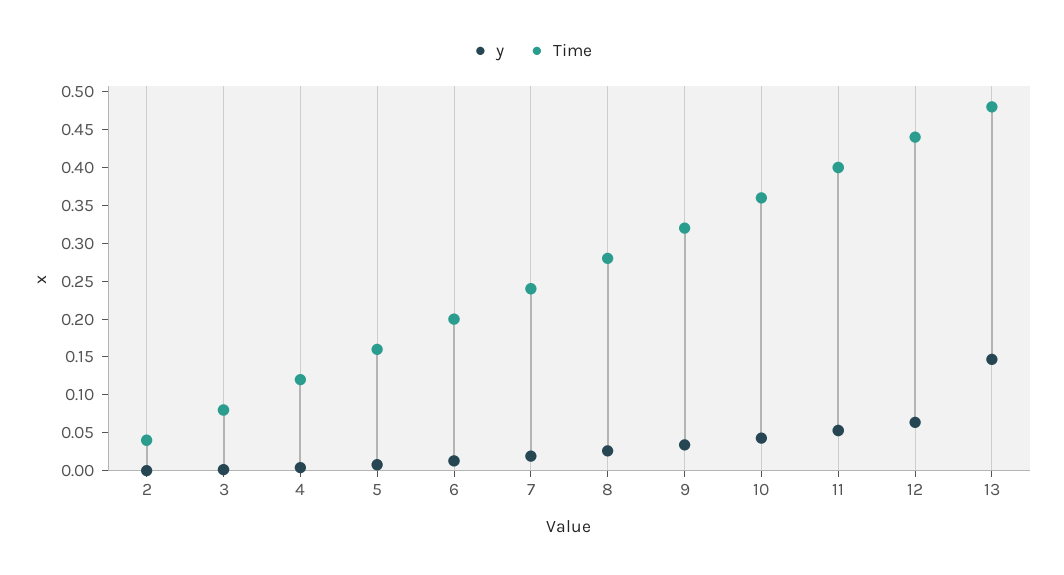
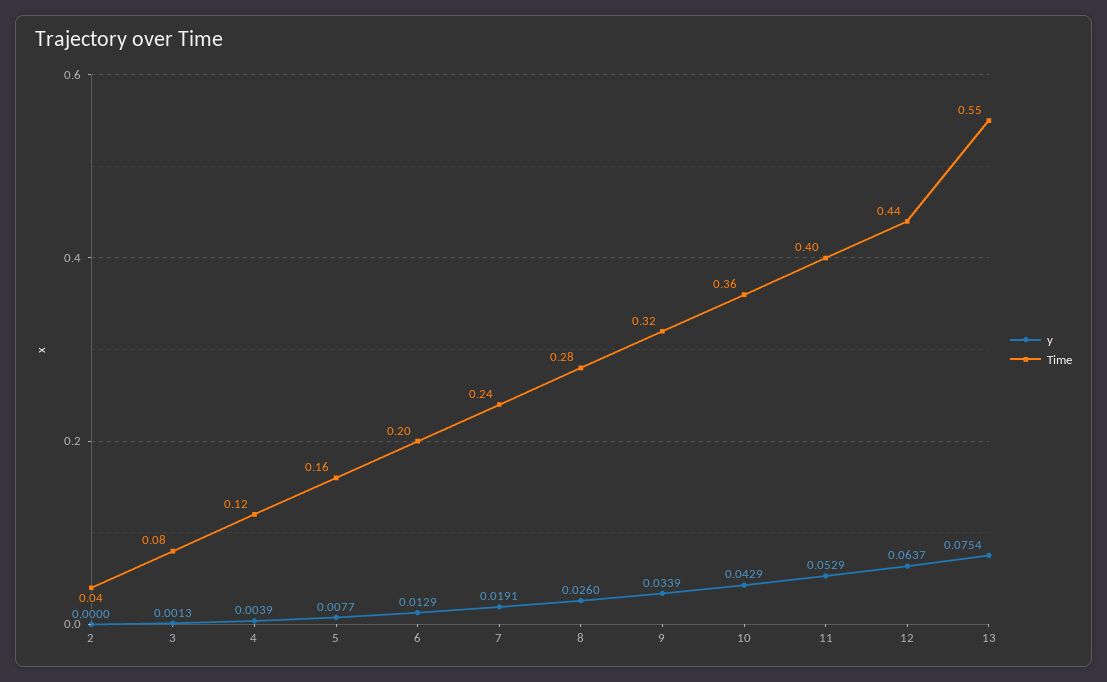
y, 13: 0.15 -> 0.0754
Time, 13: 0.475 -> 0.55

